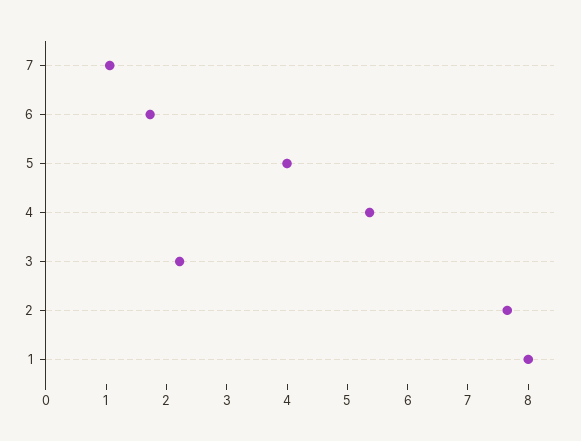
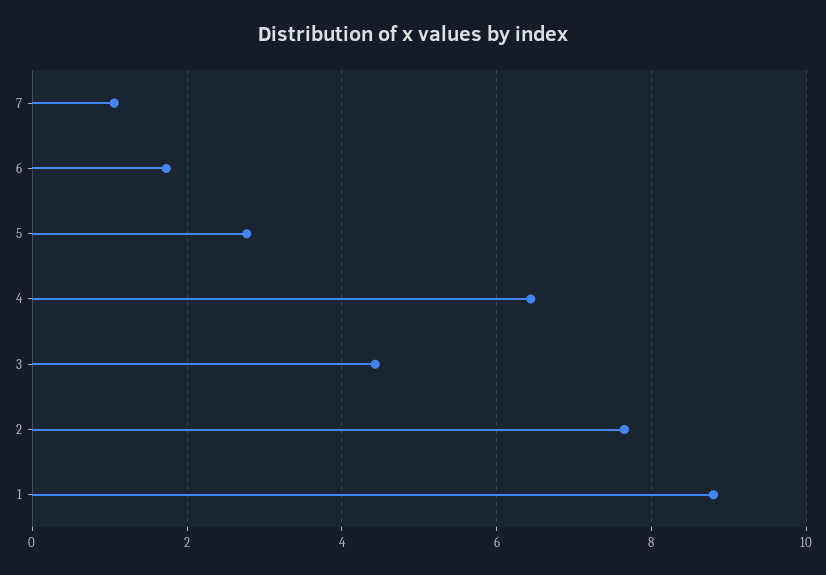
5: 4 -> 2.8
4: 5.4 -> 6.4
3: 2.2 -> 4.4
1: 8 -> 8.8

